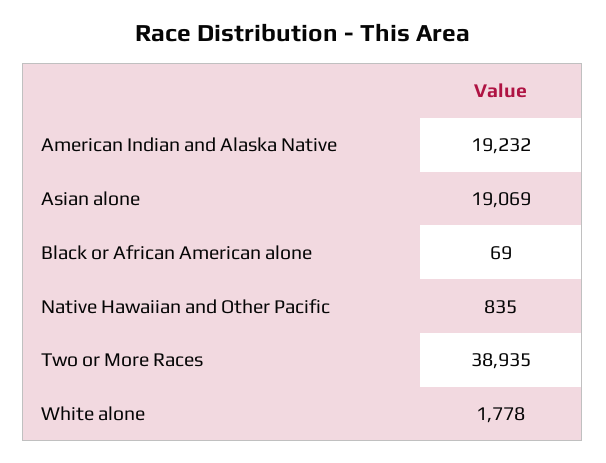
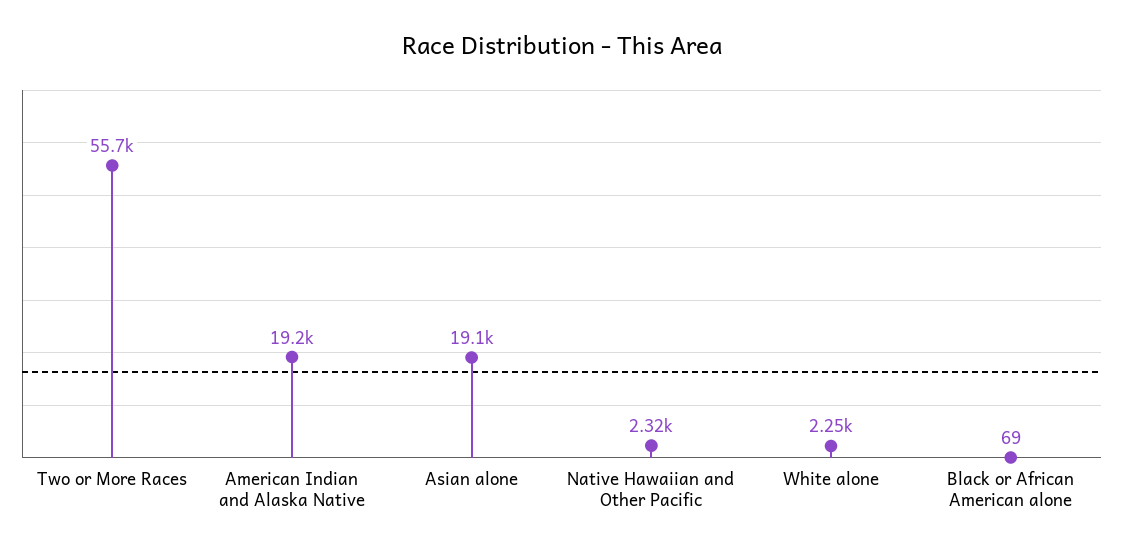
Native Hawaiian and Other Pacific: 835 -> 2320
Two or More Races: 38935 -> 55700
White alone: 1778 -> 2250

